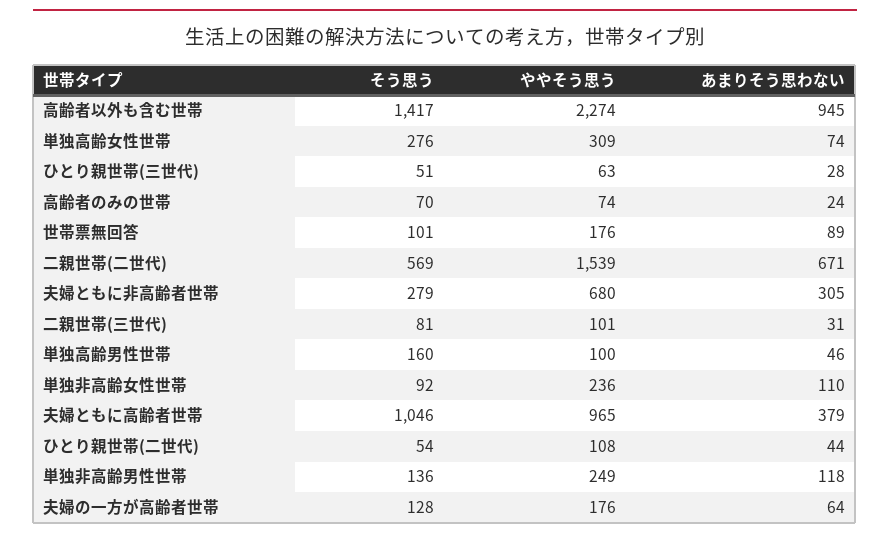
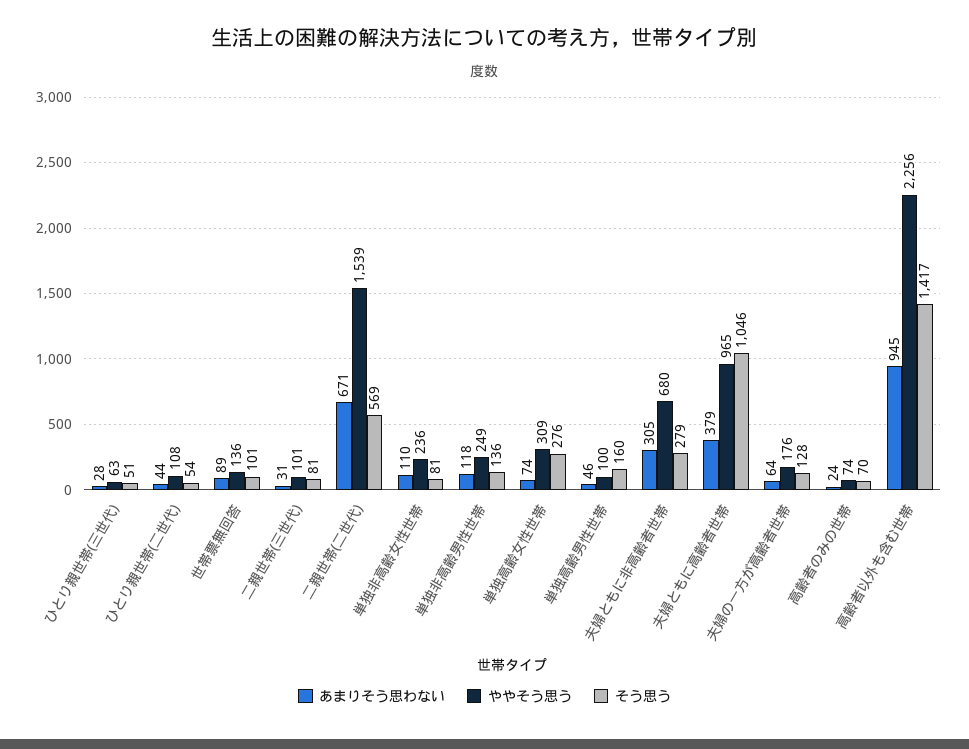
ややそう思う, 高齢者以外も含む世帯: 2274 -> 2256
ややそう思う, 世帯票無回答: 176 -> 136
そう思う, 単独非高齢女性世帯: 92 -> 81

